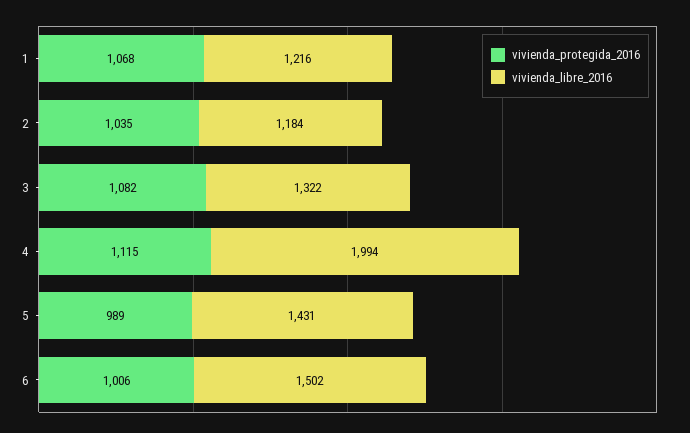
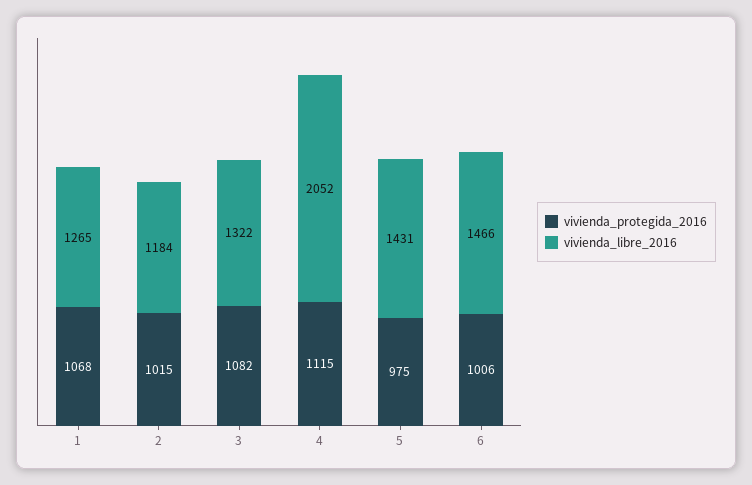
vivienda_libre_2016, 1: 1216 -> 1265
vivienda_protegida_2016, 2: 1035 -> 1015
vivienda_libre_2016, 4: 1994 -> 2052
vivienda_protegida_2016, 5: 989 -> 975
vivienda_libre_2016, 6: 1502 -> 1466

